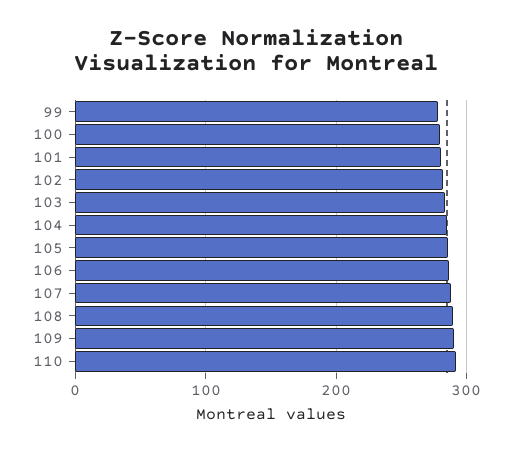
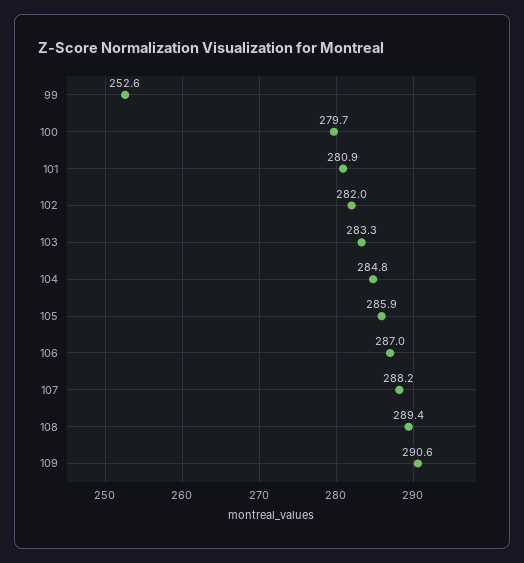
99: 280 -> 252.6
110: 290 -> none

